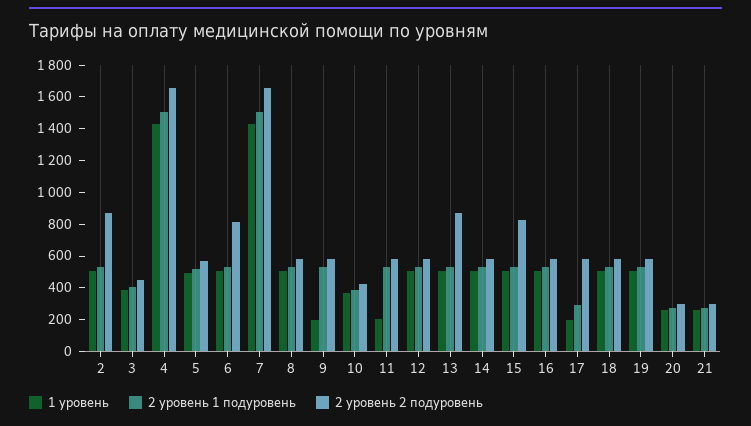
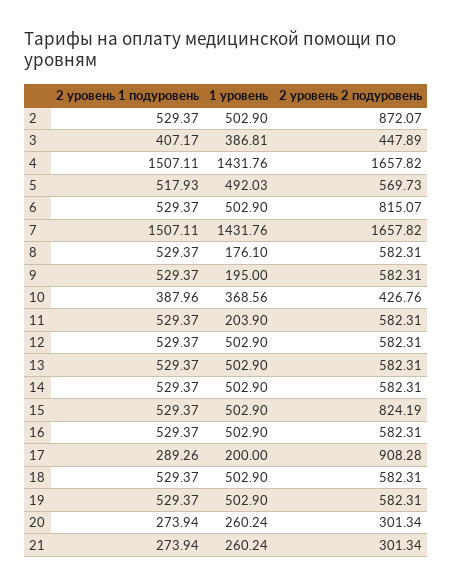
1 уровень, 8: 500 -> 176.1
2 уровень 2 подуровень, 13: 900 -> 582.31
2 уровень 2 подуровень, 17: 600 -> 908.28

